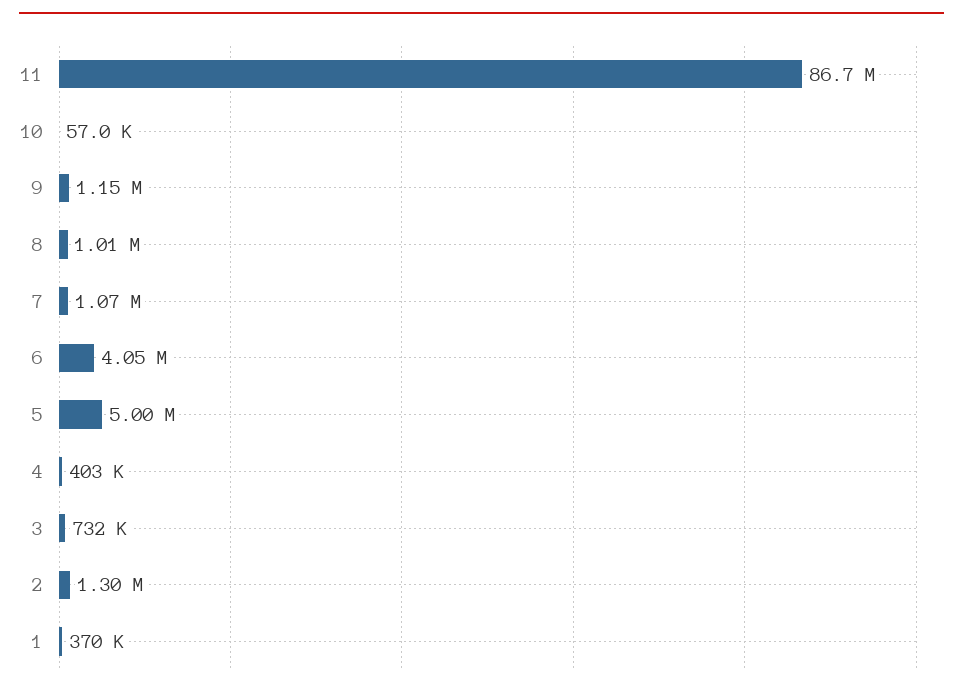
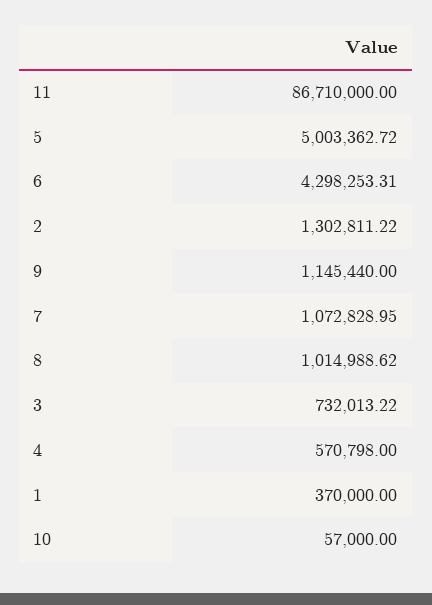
6: 4050000 -> 4298253.31
4: 403000 -> 570798

